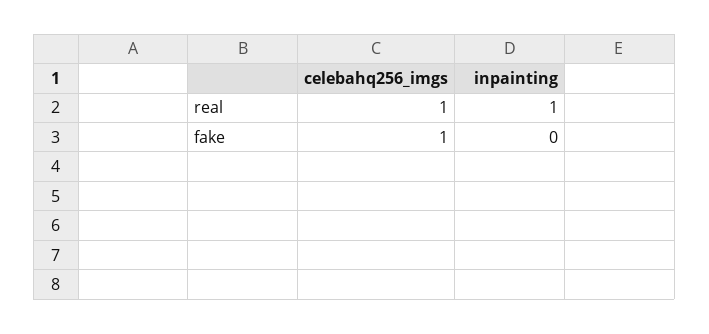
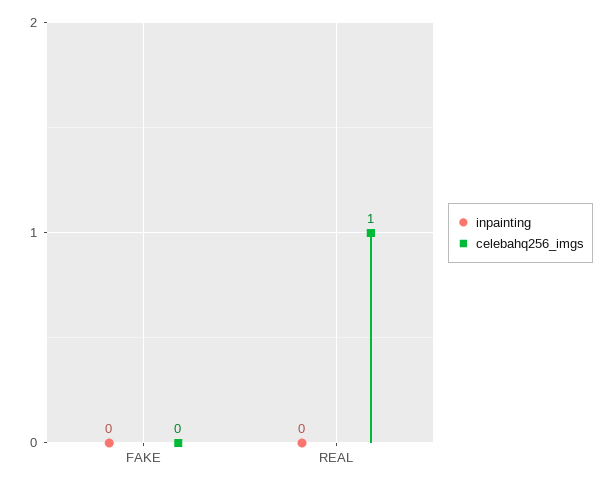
inpainting, real: 1 -> 0
celebahq256_imgs, fake: 1 -> 0

